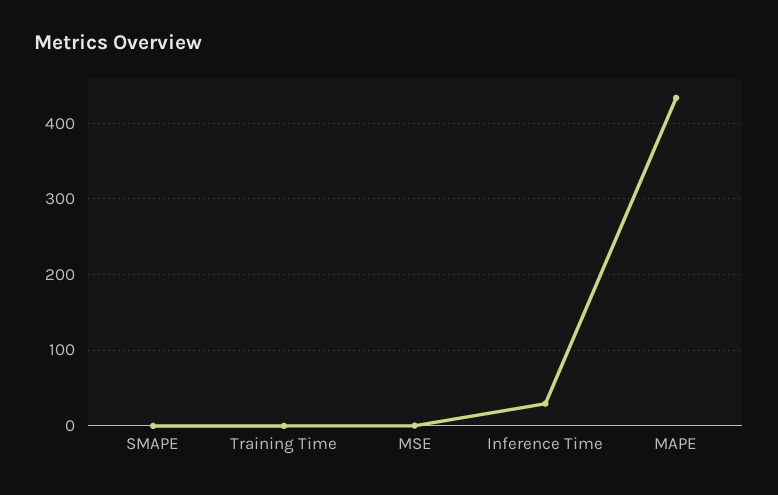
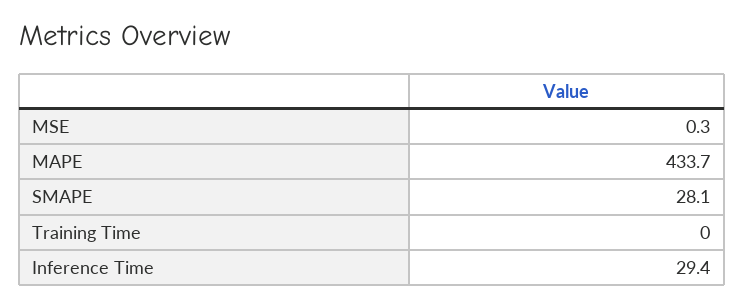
SMAPE: 0 -> 28.1

